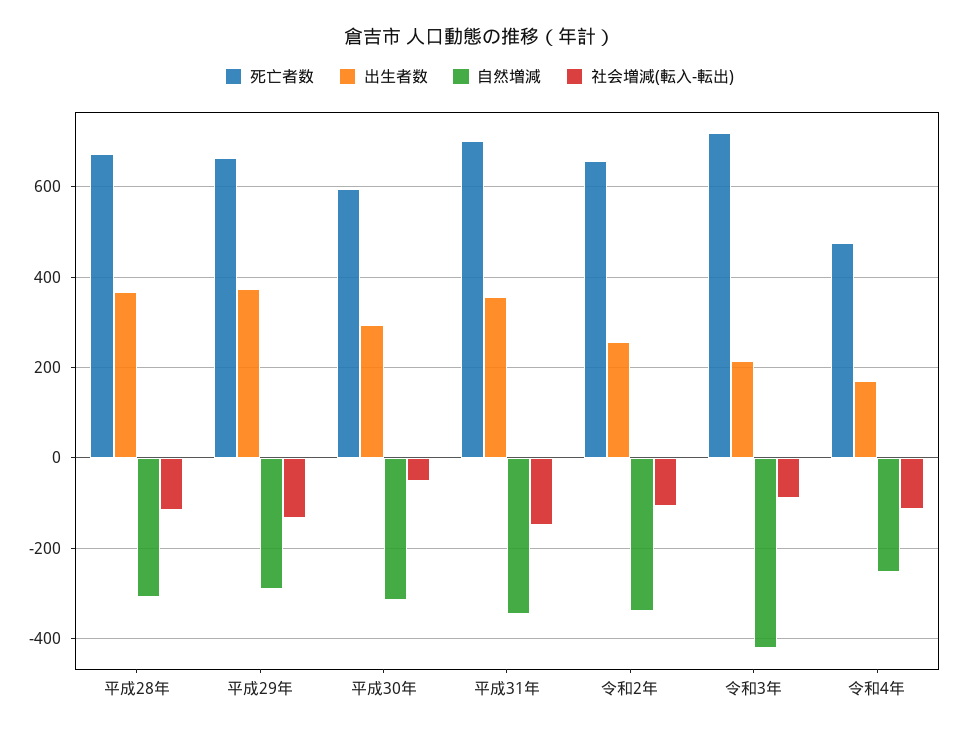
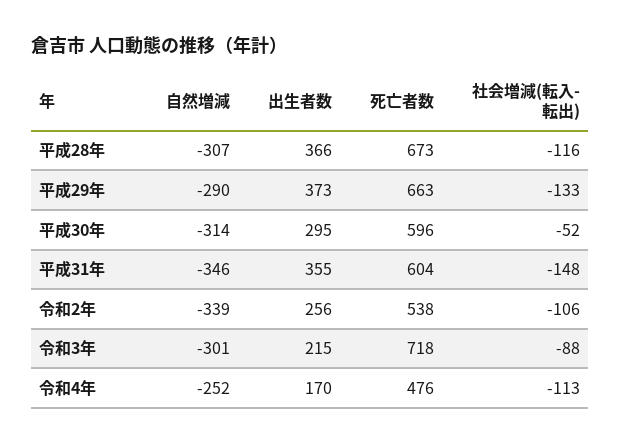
死亡者数, 平成31年: 700 -> 604
死亡者数, 令和2年: 660 -> 538
自然増減, 令和3年: -420 -> -301

